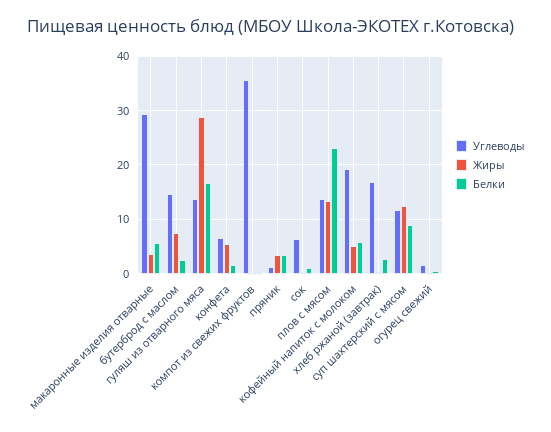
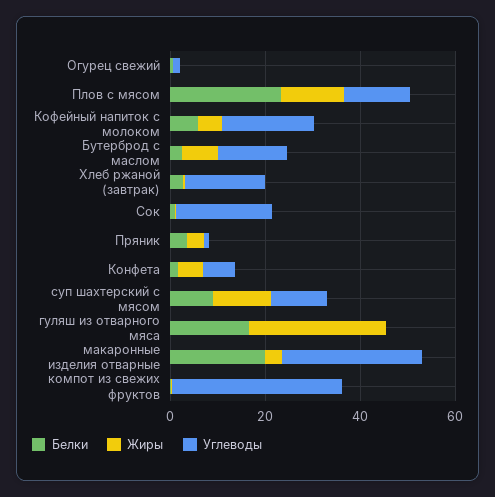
Белки, макаронные изделия отварные: 6 -> 20
Углеводы, гуляш из отварного мяса: 14 -> 0
Углеводы, сок: 6 -> 20

